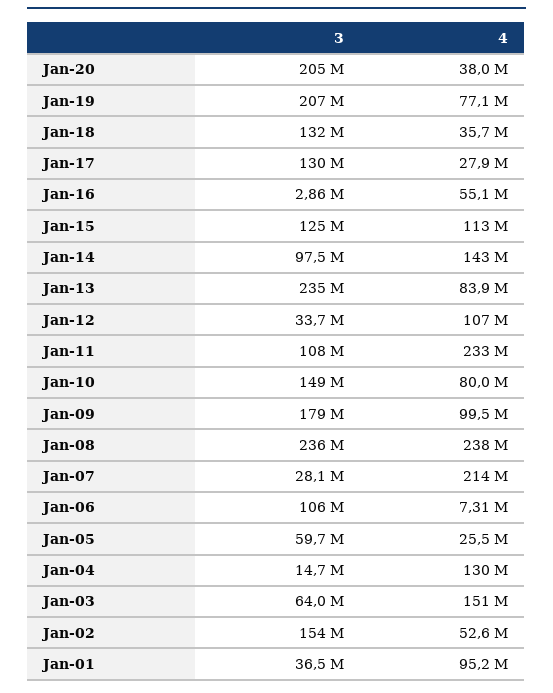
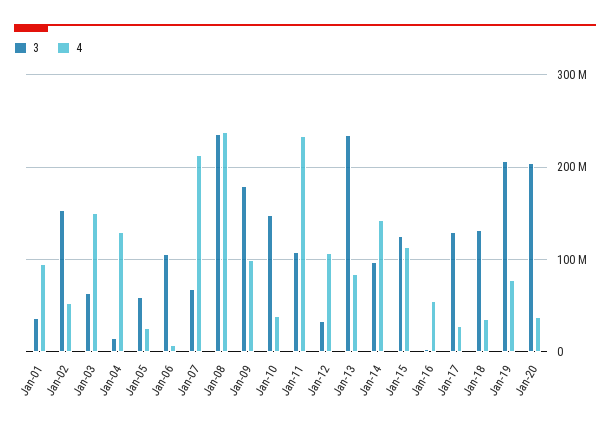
4, Jan-10: 80000000 -> 40000000
3, Jan-07: 28100000 -> 70000000

